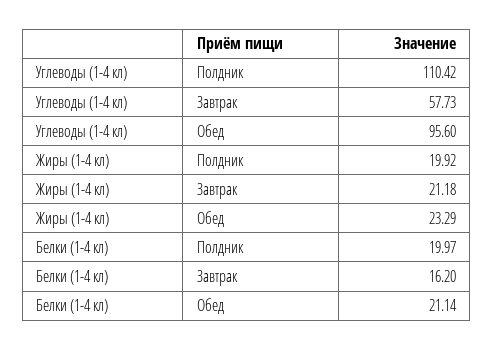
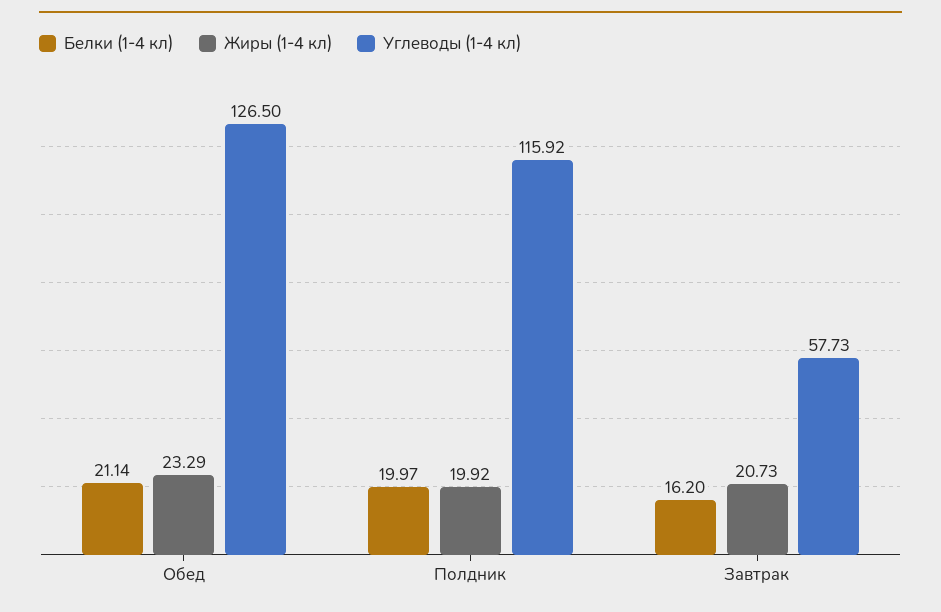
Углеводы (1-4 кл), Полдник: 110.42 -> 115.92
Углеводы (1-4 кл), Обед: 95.6 -> 126.5
Жиры (1-4 кл), Завтрак: 21.18 -> 20.73

